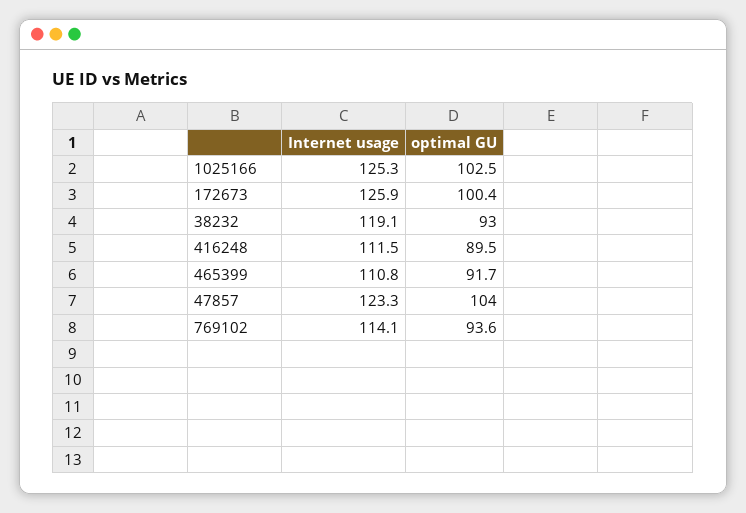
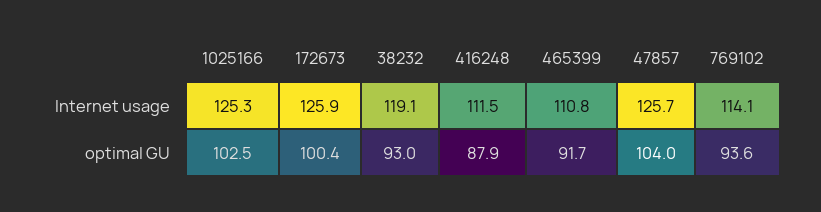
optimal GU, 416248: 89.5 -> 87.9
Internet usage, 47857: 123.3 -> 125.7

